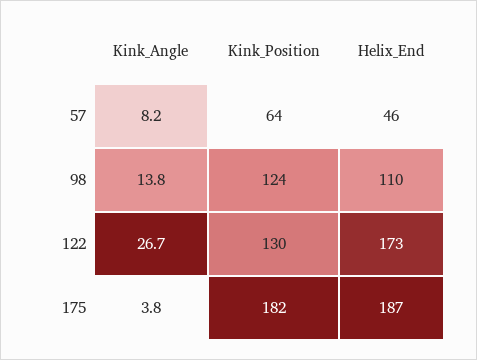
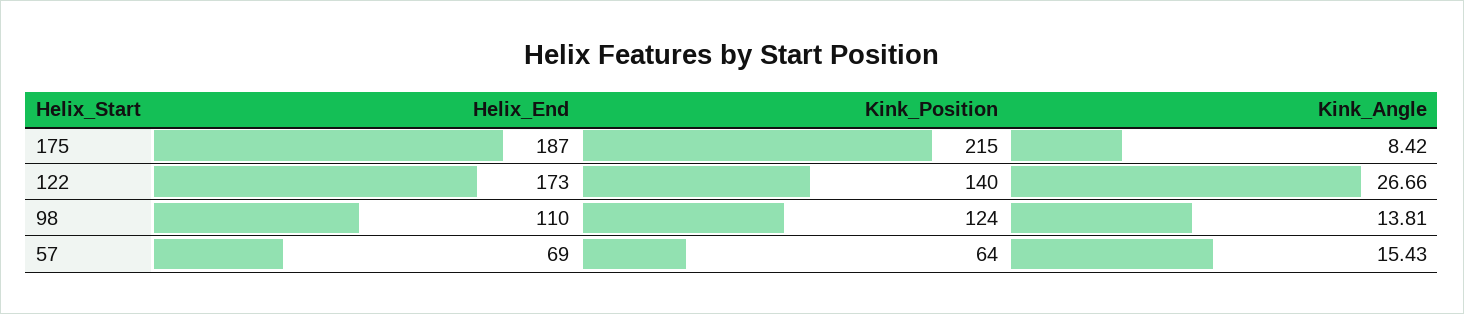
Kink_Angle, 57: 8.2 -> 15.43
Helix_End, 57: 46 -> 69
Kink_Position, 122: 130 -> 140
Kink_Angle, 175: 3.8 -> 8.42
Kink_Position, 175: 182 -> 215

